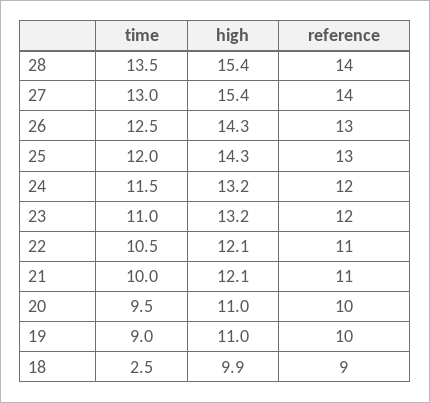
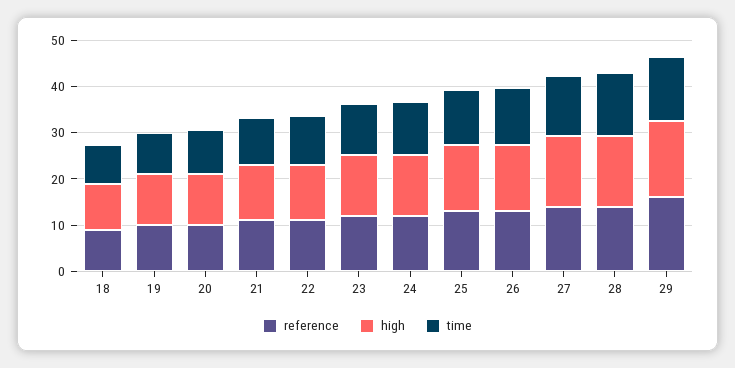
time, 18: 2.5 -> 8
reference, 29: none -> 16
high, 29: none -> 16
time, 29: none -> 14

